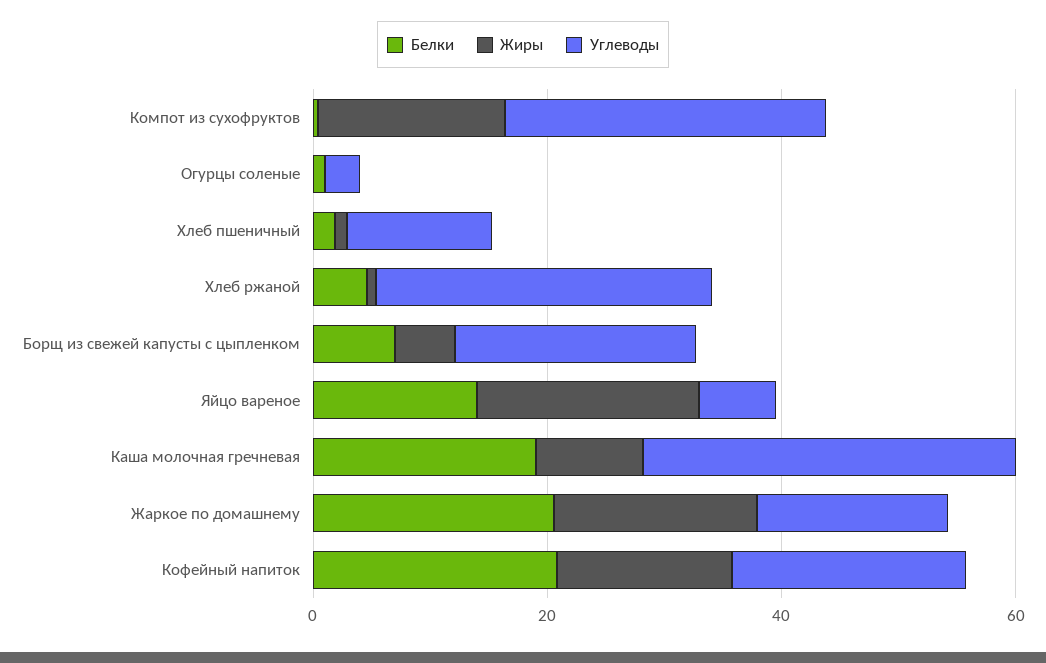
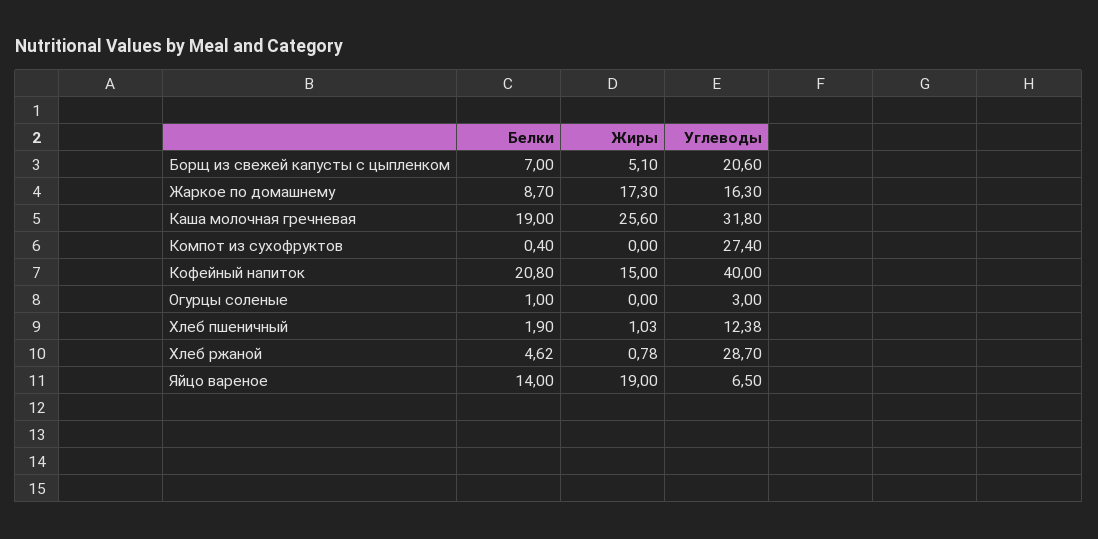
Жиры, Компот из сухофруктов: 15 -> 0
Жиры, Каша молочная гречневая: 10 -> 25.6
Белки, Жаркое по домашнему: 20 -> 8.7
Углеводы, Кофейный напиток: 20 -> 40

